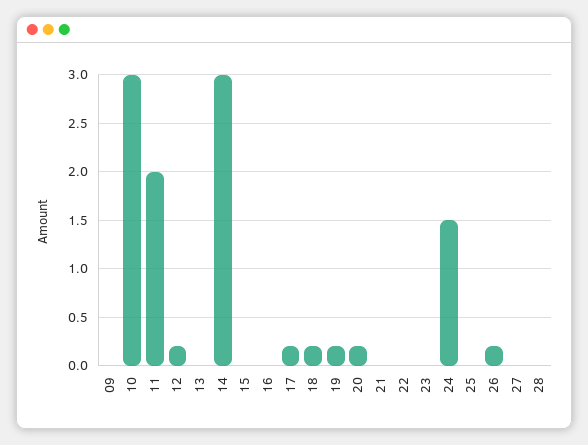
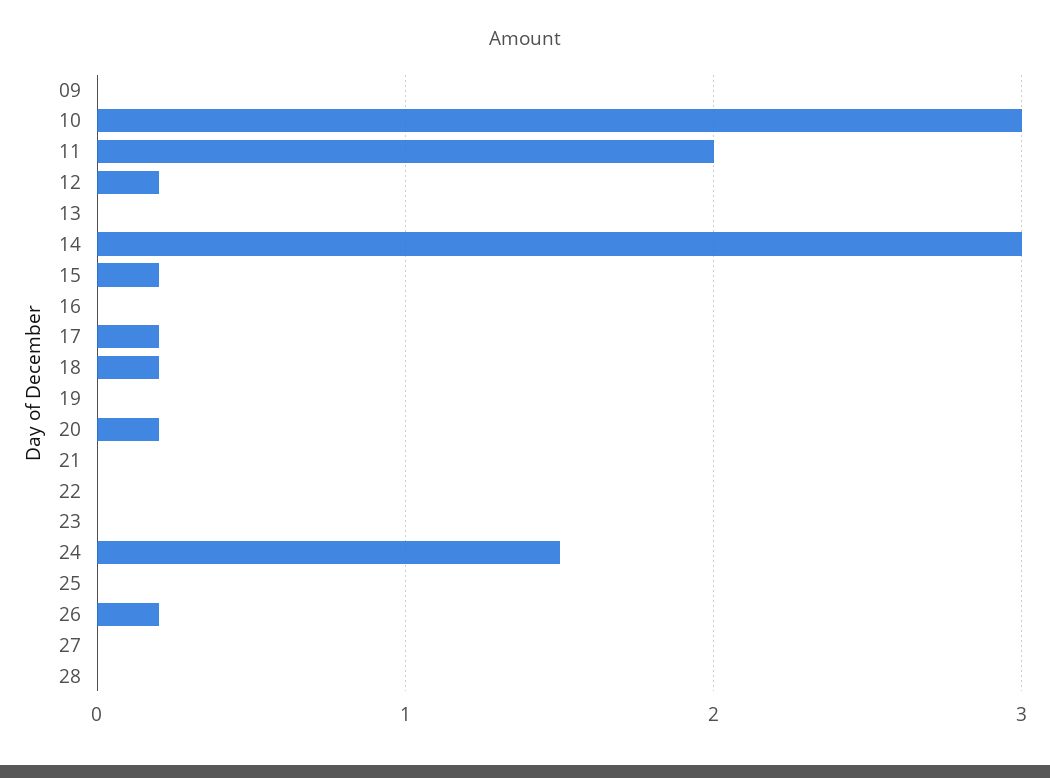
15: 0 -> 0.2
19: 0.2 -> 0

